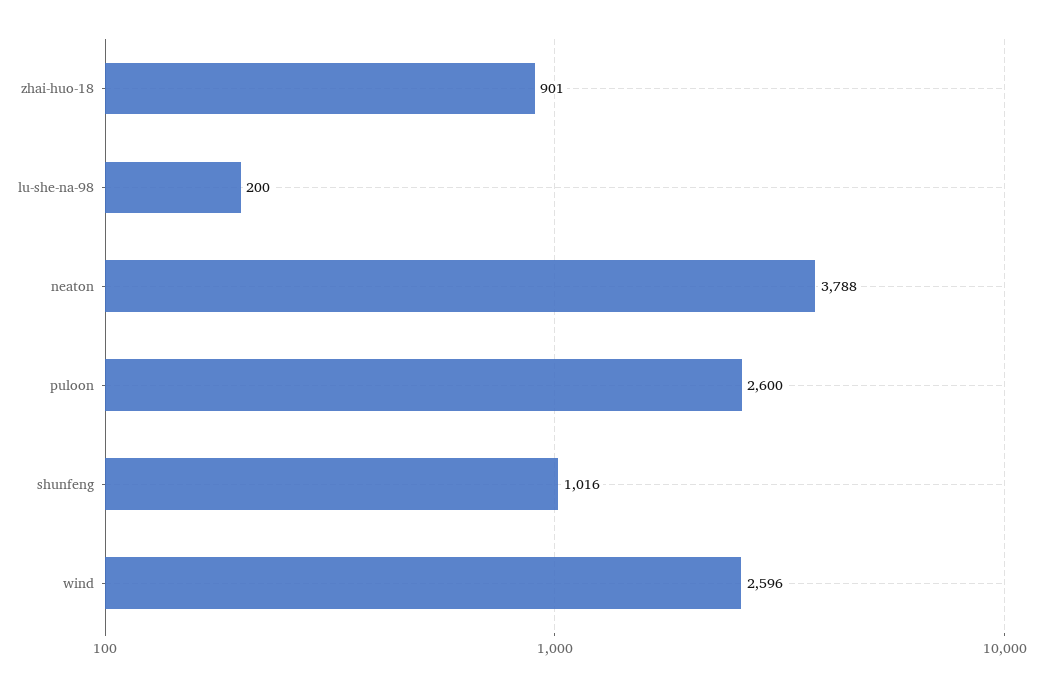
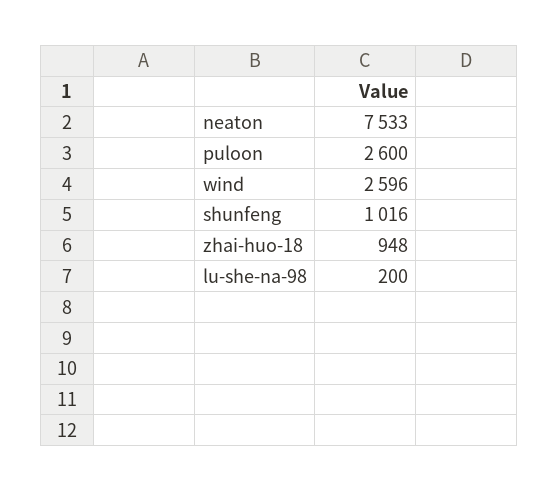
zhai-huo-18: 901 -> 948
neaton: 3788 -> 7533

